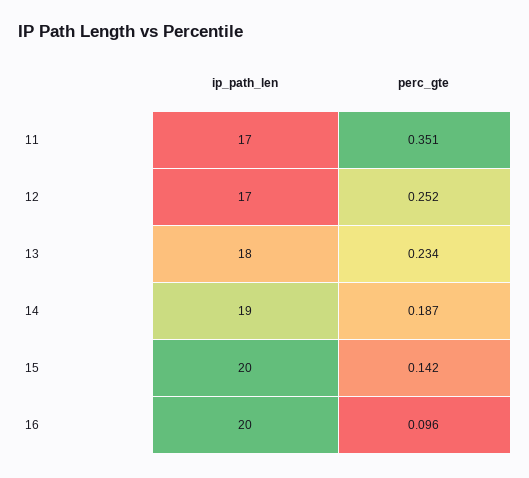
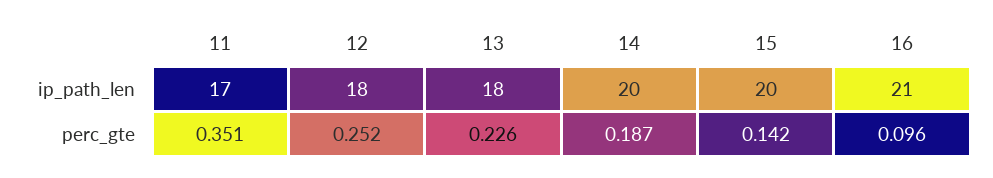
ip_path_len, 12: 17 -> 18
perc_gte, 13: 0.234 -> 0.226
ip_path_len, 14: 19 -> 20
ip_path_len, 16: 20 -> 21

